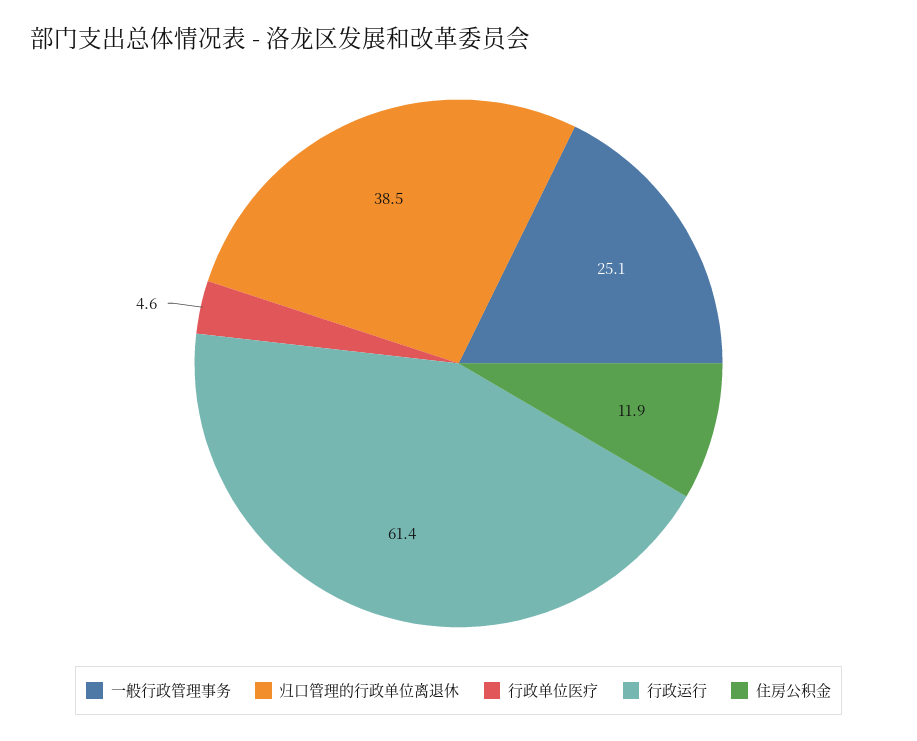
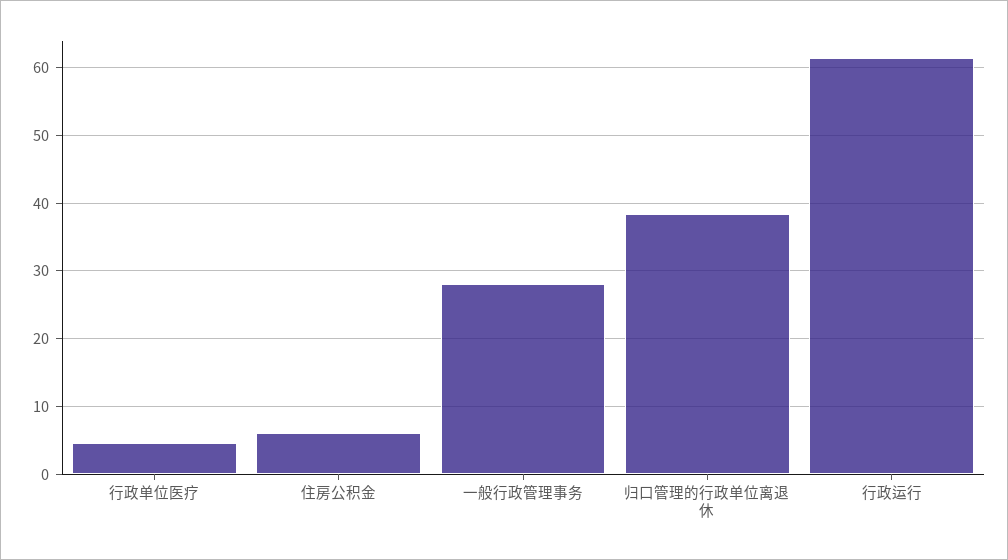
一般行政管理事务: 25.1 -> 28
住房公积金: 11.9 -> 6

